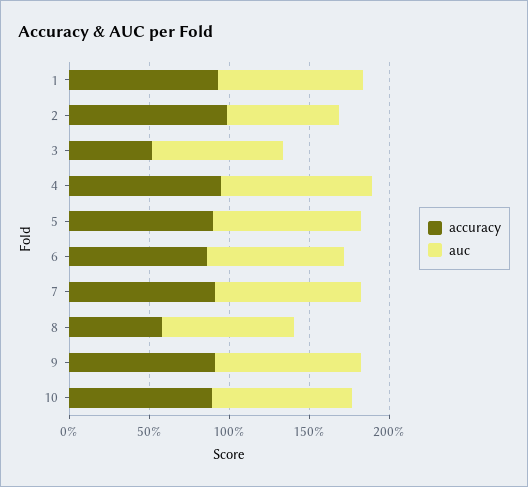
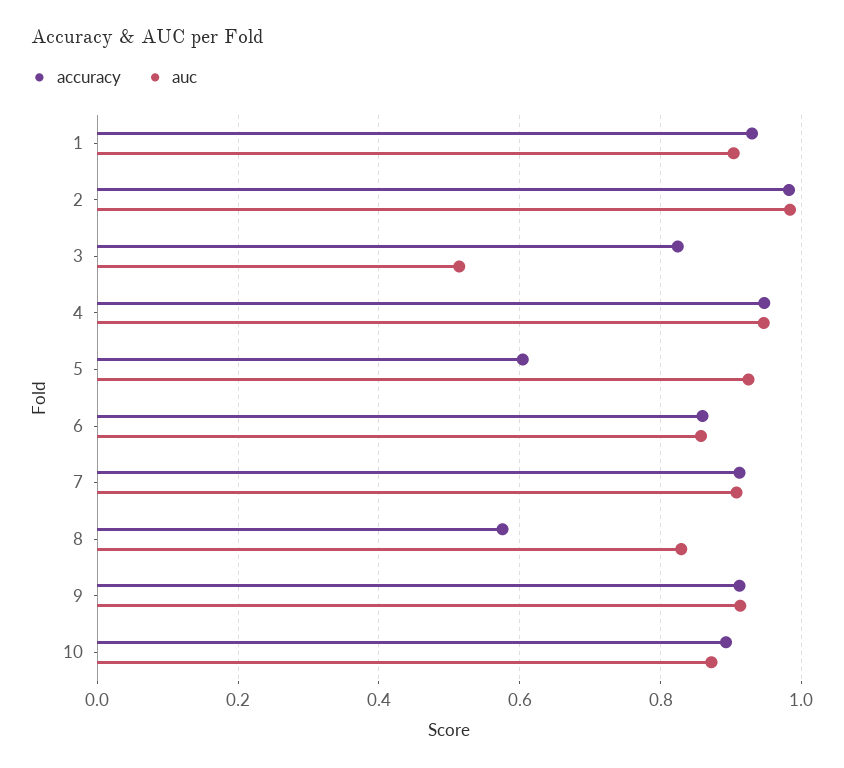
auc, 2: 0.7 -> 0.98
accuracy, 3: 0.5 -> 0.82
auc, 3: 0.8 -> 0.52
accuracy, 5: 0.9 -> 0.6

